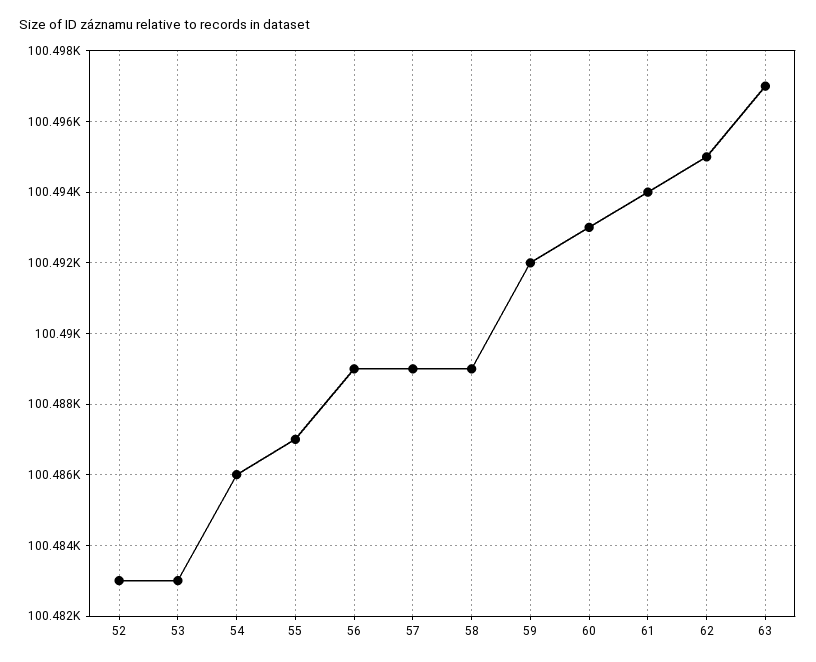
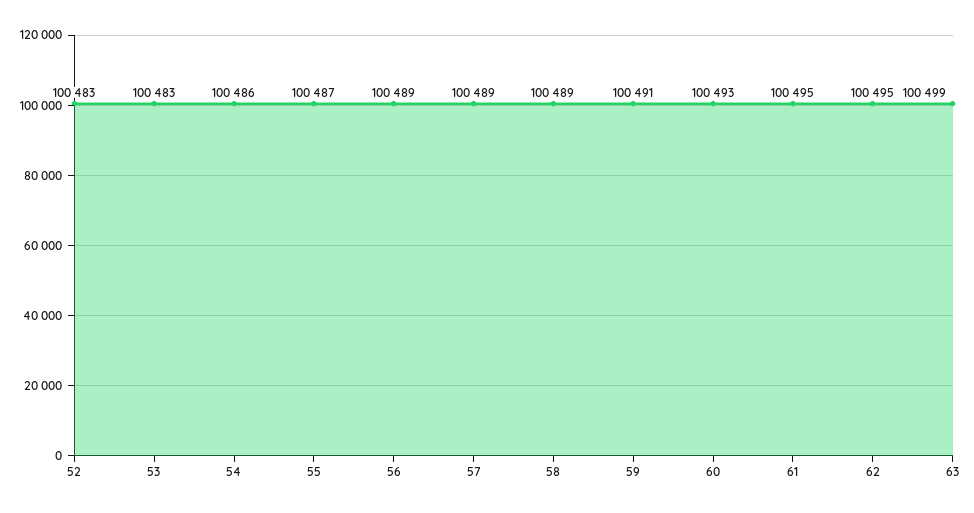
59: 100492 -> 100491
61: 100494 -> 100495
63: 100497 -> 100499

